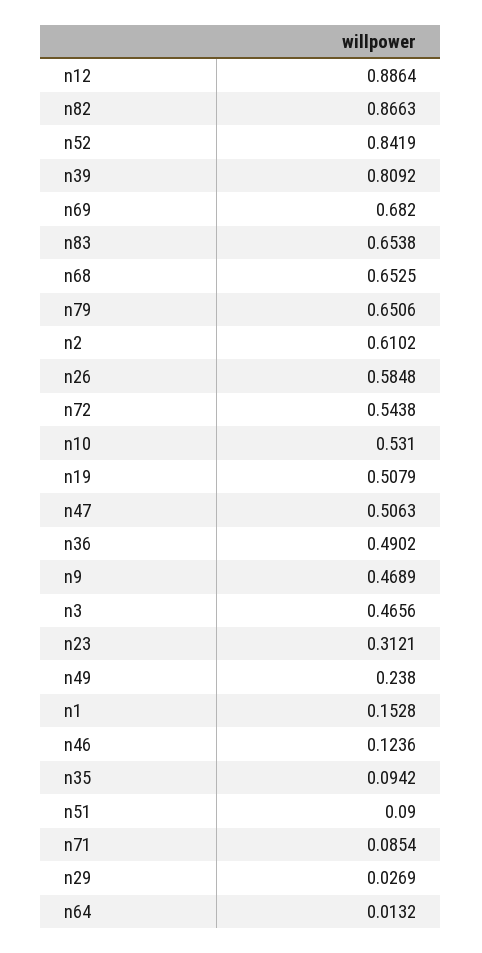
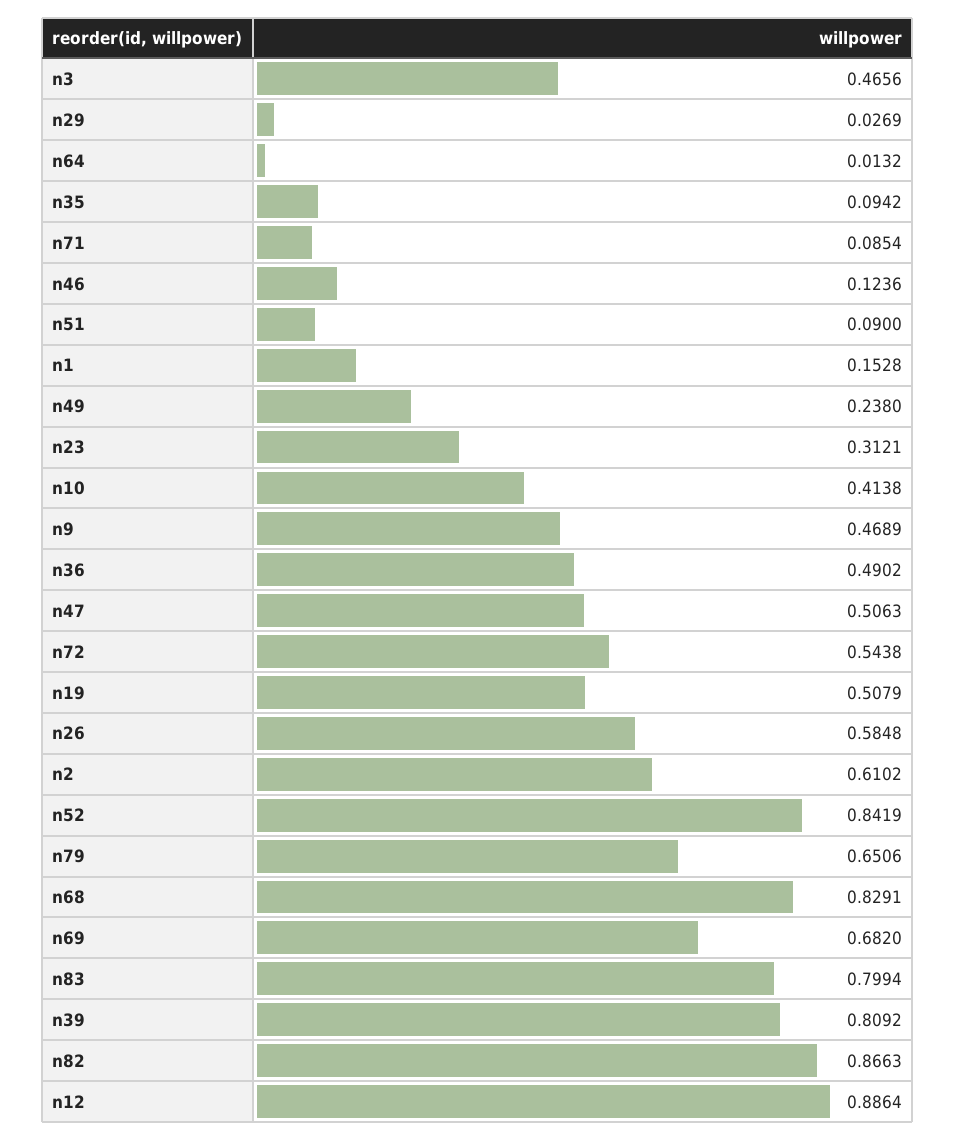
n83: 0.6538 -> 0.7994
n68: 0.6525 -> 0.8291
n10: 0.531 -> 0.4138

